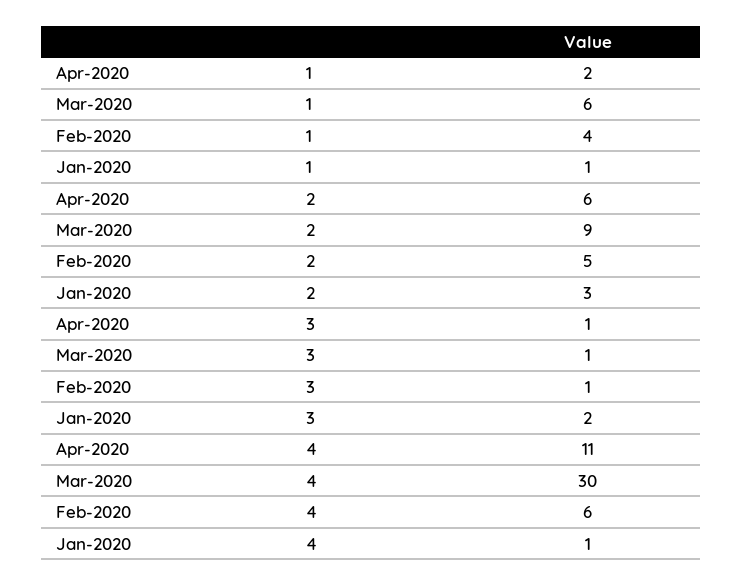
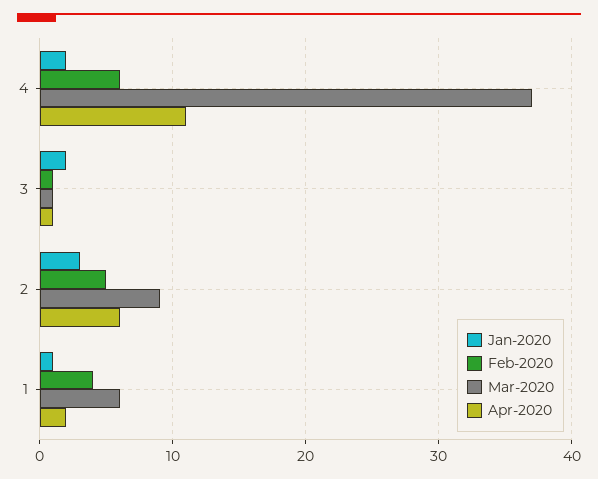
Mar-2020, 4: 30 -> 37
Jan-2020, 4: 1 -> 2

